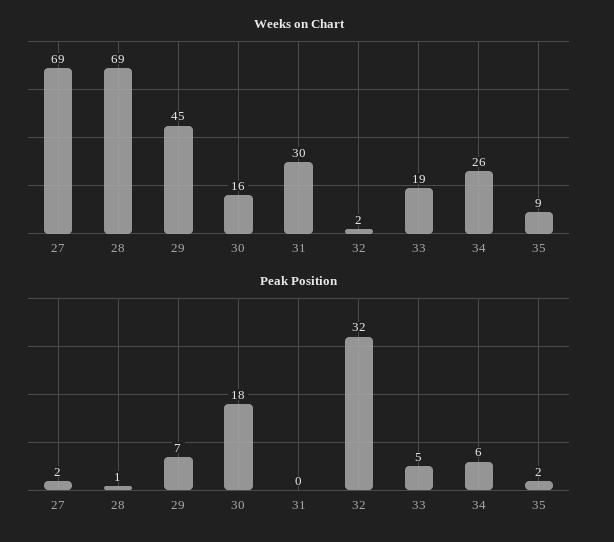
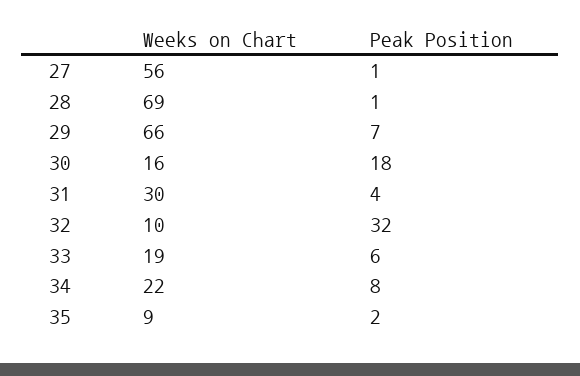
Weeks on Chart, 27: 69 -> 56
Weeks on Chart, 29: 45 -> 66
Weeks on Chart, 32: 2 -> 10
Weeks on Chart, 34: 26 -> 22
Peak Position, 27: 2 -> 1
Peak Position, 31: 0 -> 4
Peak Position, 33: 5 -> 6
Peak Position, 34: 6 -> 8

